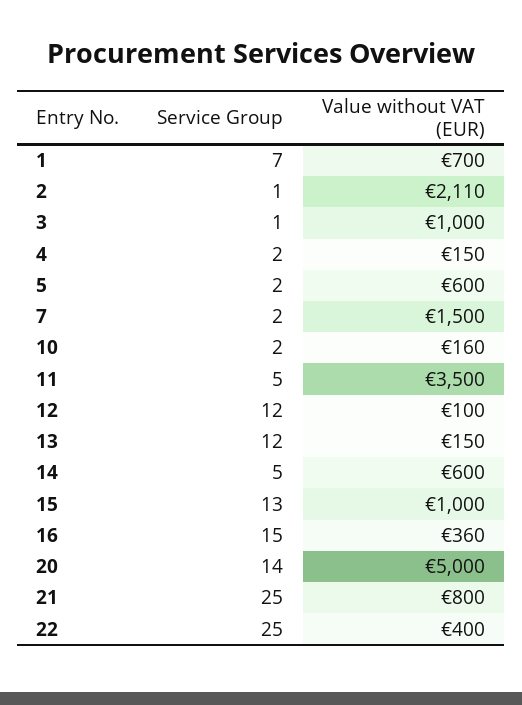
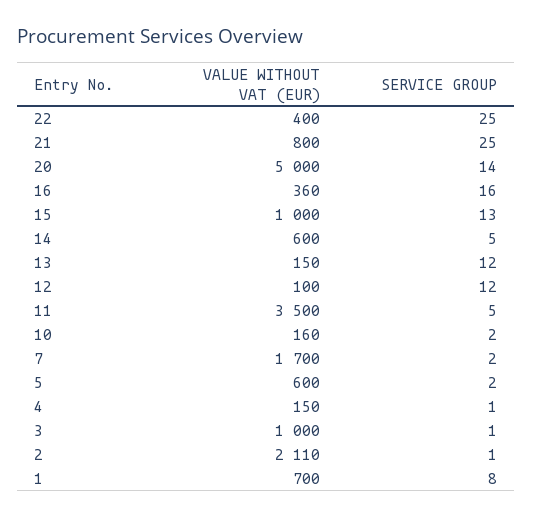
Service Group, 1: 7 -> 8
Service Group, 4: 2 -> 1
Value without VAT (EUR), 7: 1500 -> 1700
Service Group, 16: 15 -> 16

